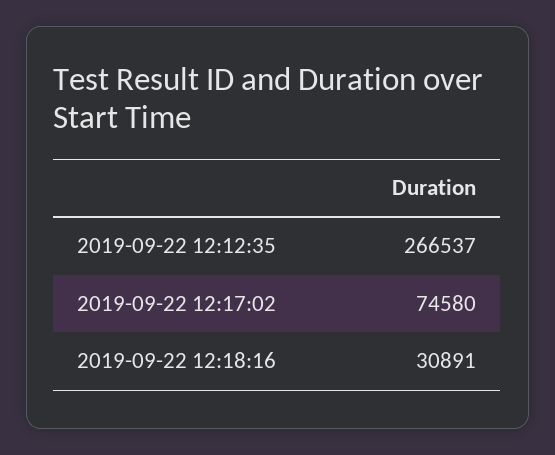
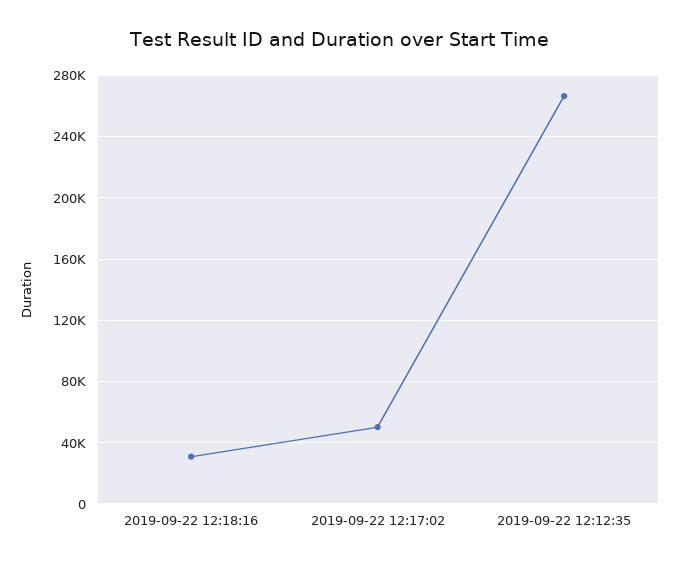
2019-09-22 12:17:02: 74580 -> 50000

